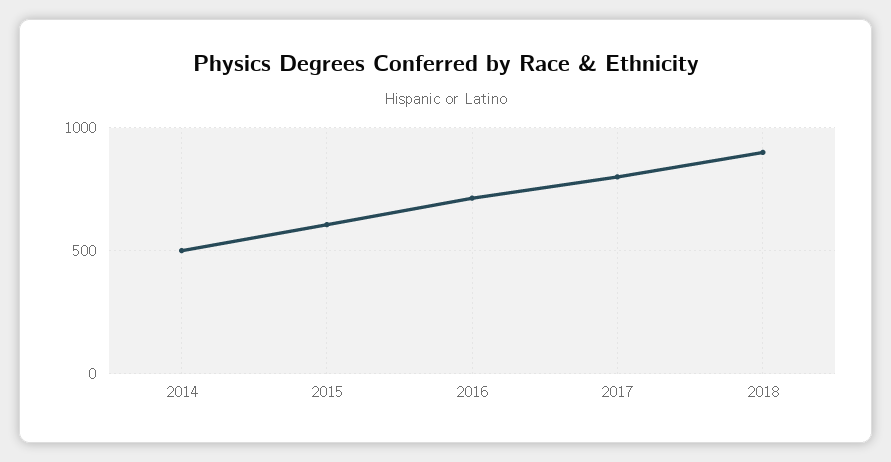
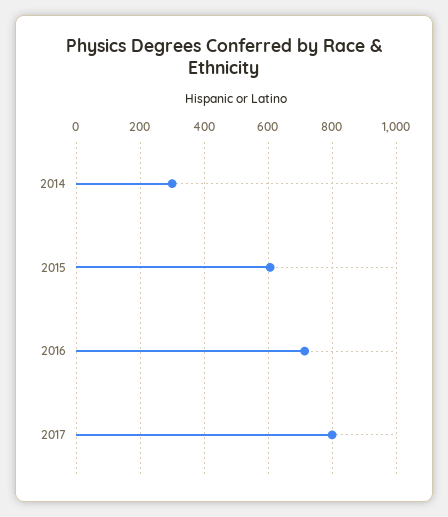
2014: 500 -> 300
2018: 900 -> none

